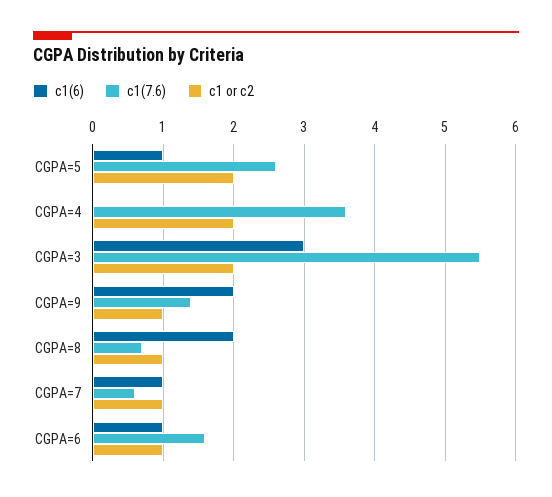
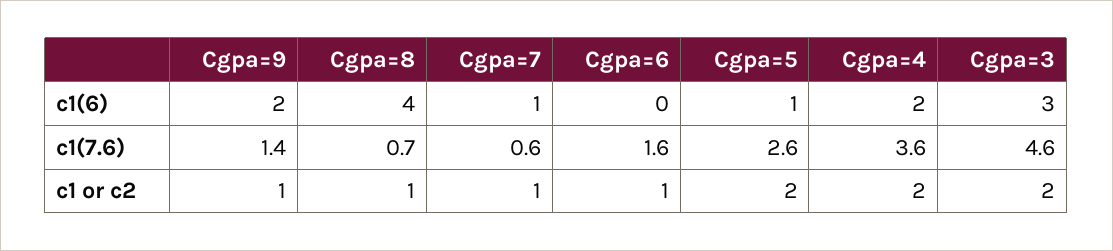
c1(6), CGPA=4: 0 -> 2
c1(7.6), CGPA=3: 5.5 -> 4.6
c1(6), CGPA=8: 2 -> 4
c1(6), CGPA=6: 1 -> 0

